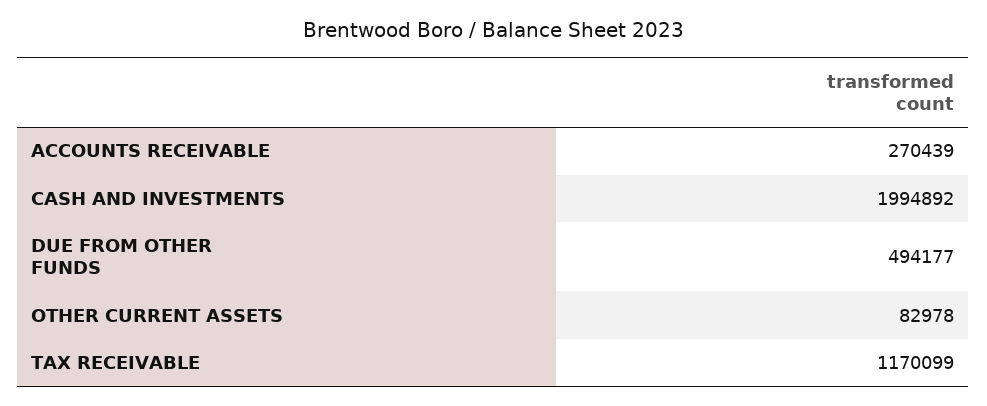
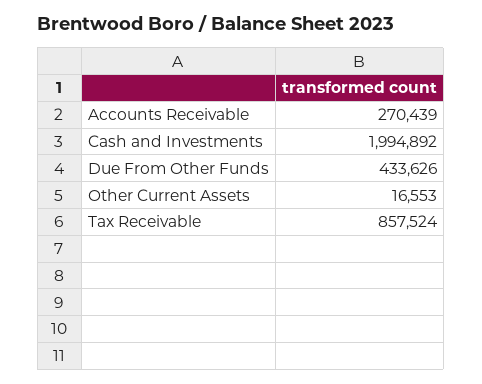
DUE FROM OTHER FUNDS: 494177 -> 433626
OTHER CURRENT ASSETS: 82978 -> 16553
TAX RECEIVABLE: 1170099 -> 857524

